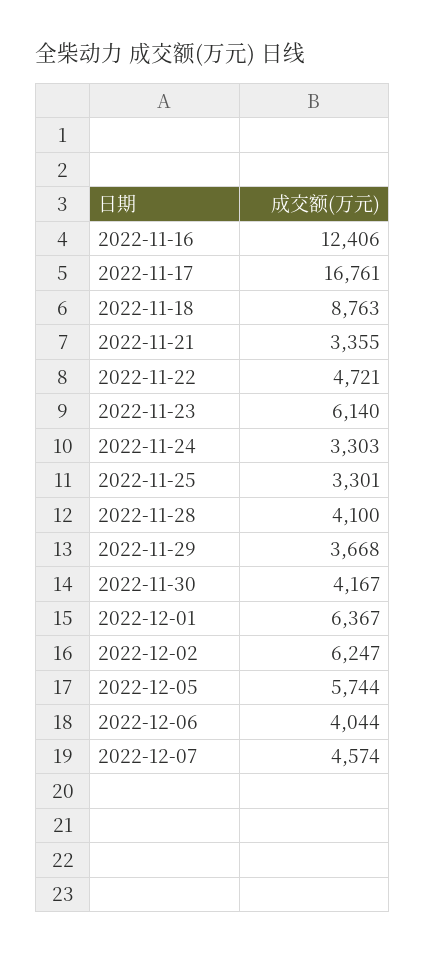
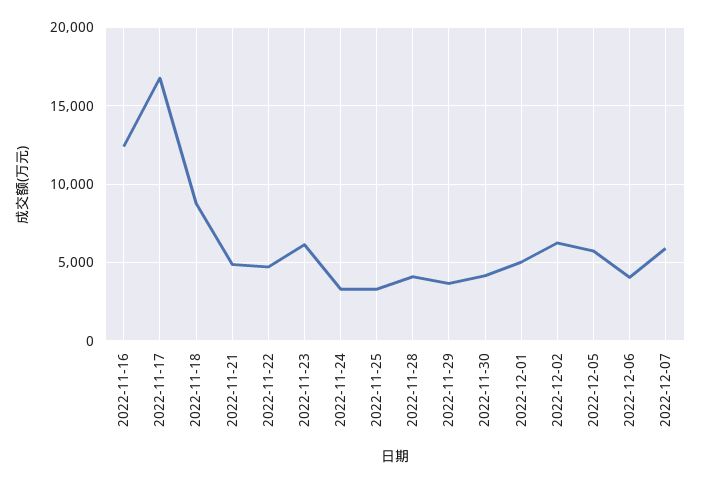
2022-11-21: 3355 -> 5000
2022-12-01: 6367 -> 5000
2022-12-07: 4574 -> 6000

